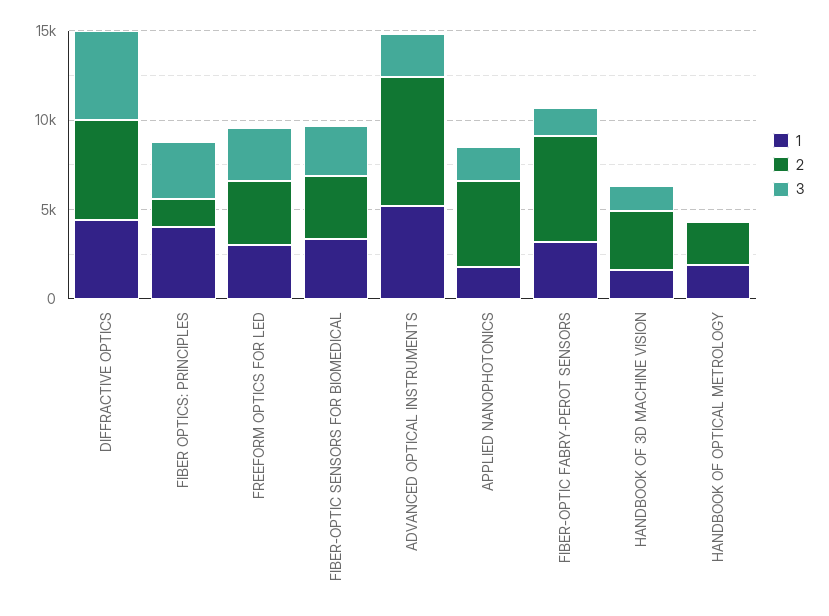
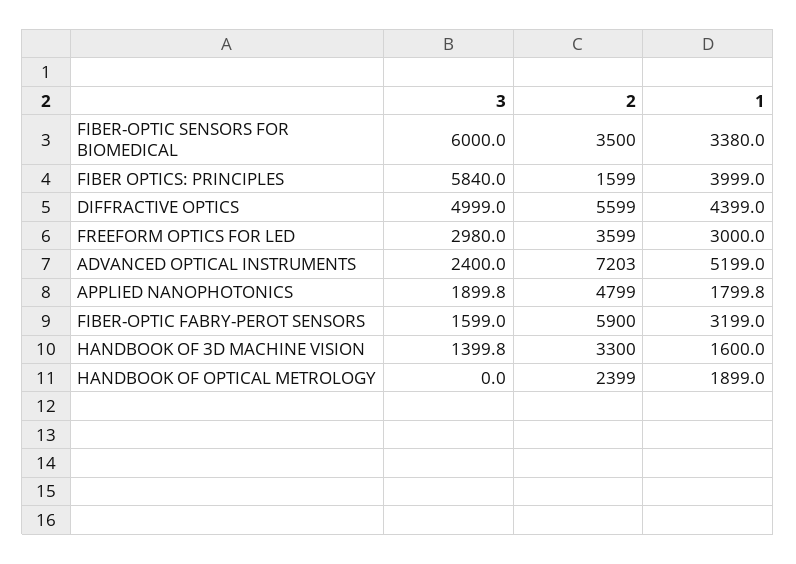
3, FIBER OPTICS: PRINCIPLES: 3000 -> 5840
3, FIBER-OPTIC SENSORS FOR BIOMEDICAL: 3000 -> 6000

